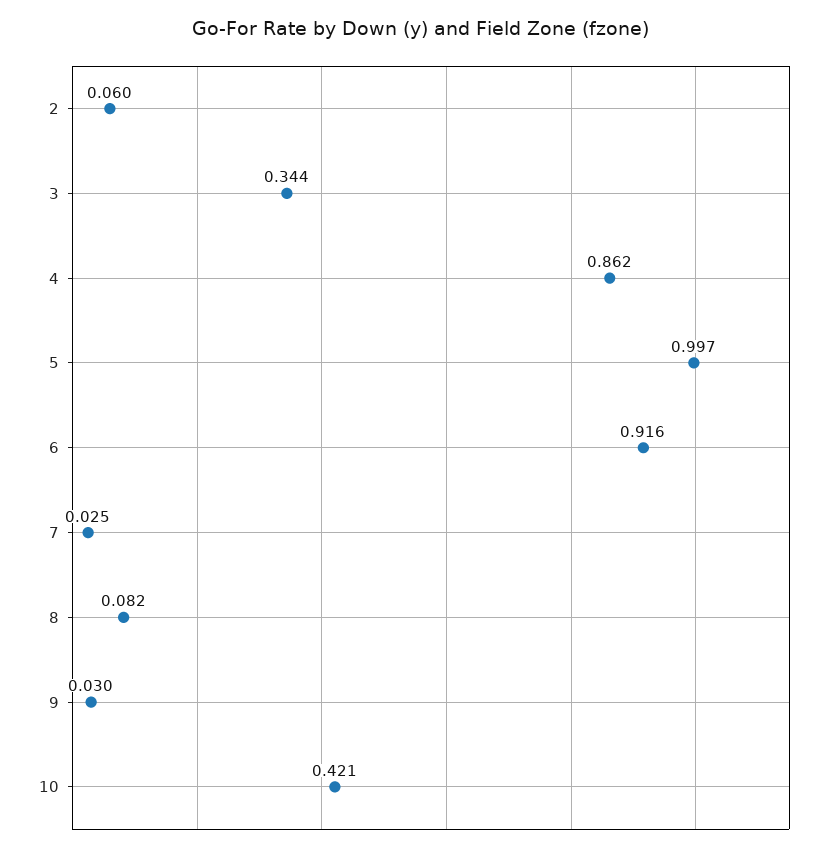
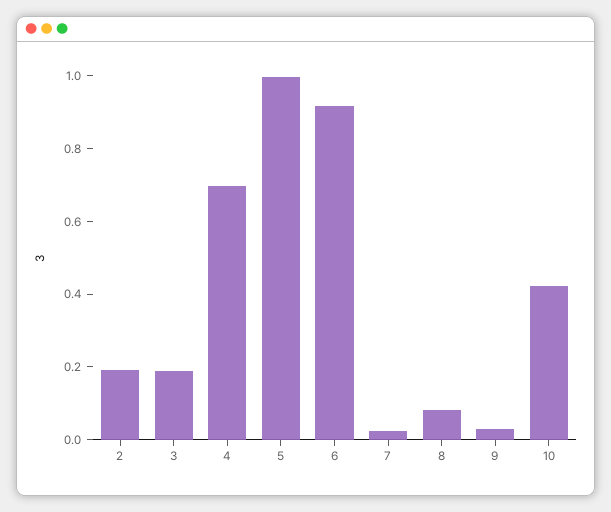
2: 0.06 -> 0.2
3: 0.344 -> 0.2
4: 0.862 -> 0.7

